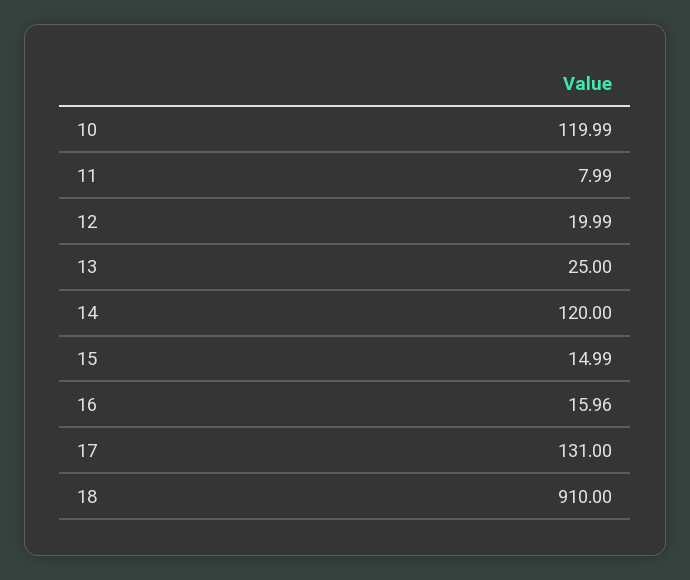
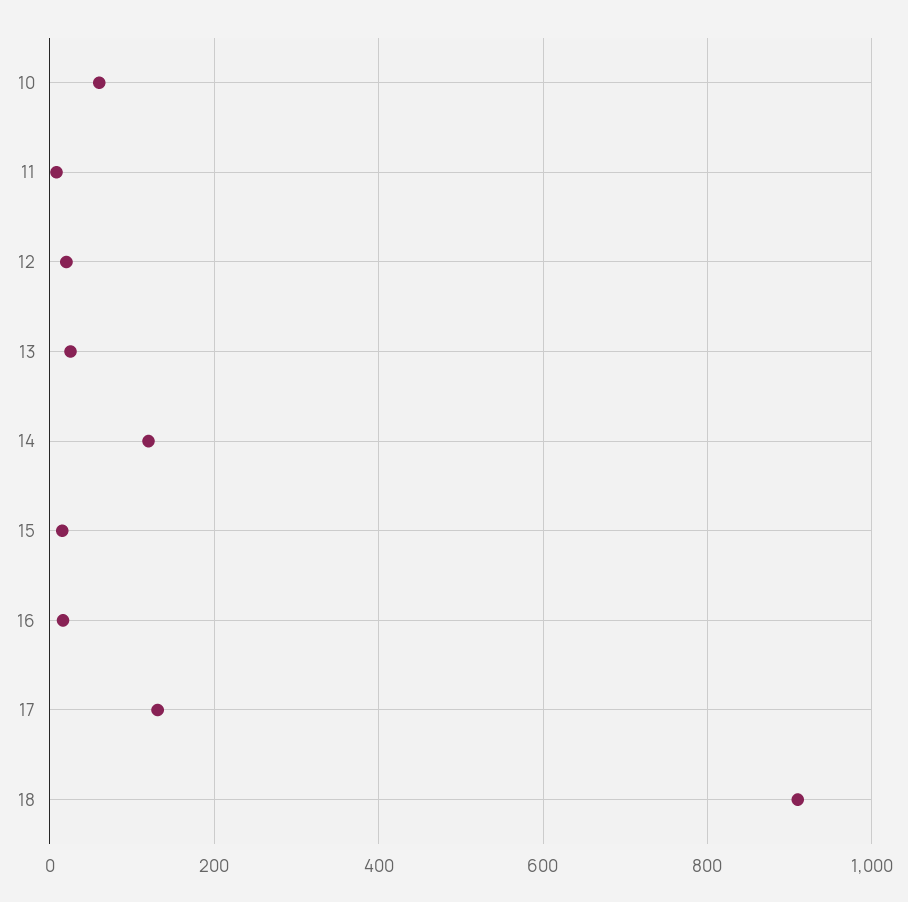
10: 119.99 -> 60

